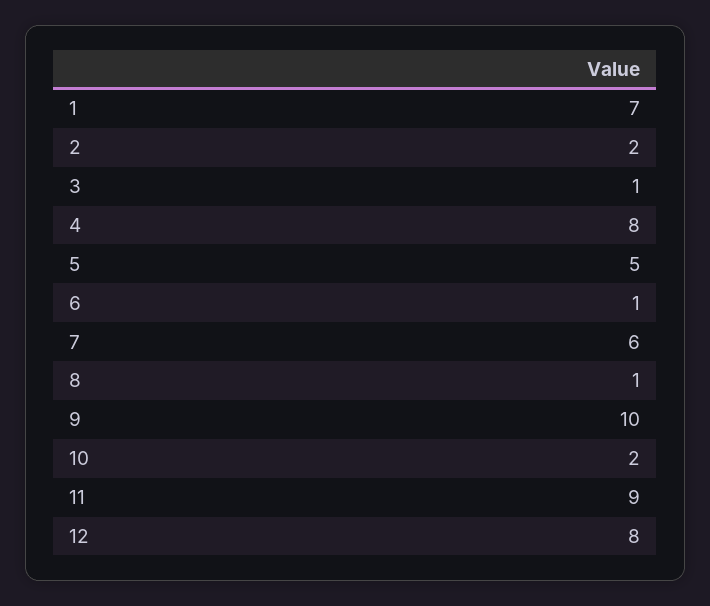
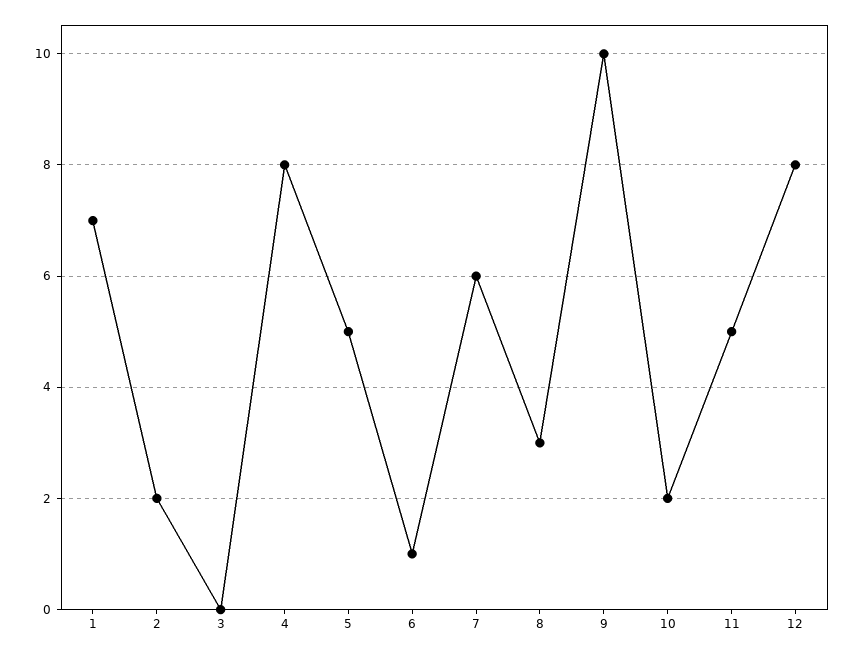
3: 1 -> 0
8: 1 -> 3
11: 9 -> 5

